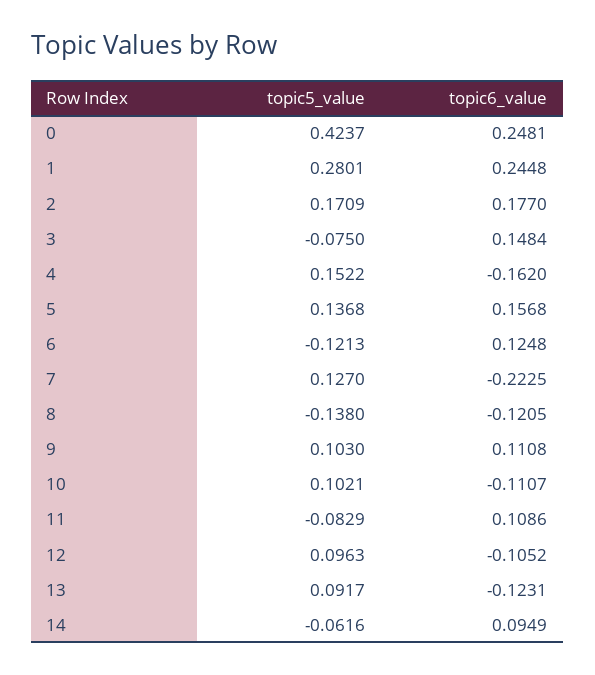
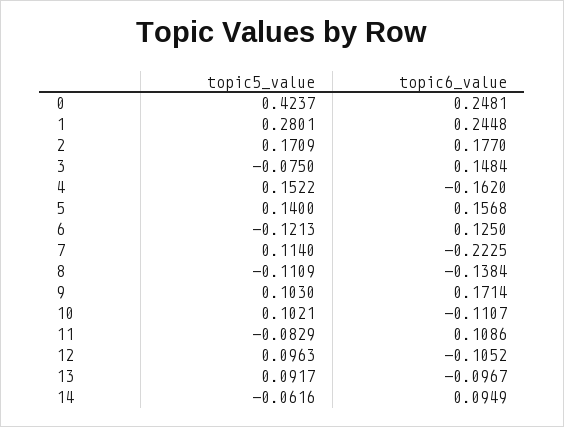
topic5_value, 5: 0.1368 -> 0.14
topic6_value, 6: 0.1248 -> 0.125
topic5_value, 7: 0.127 -> 0.114
topic5_value, 8: -0.138 -> -0.1109
topic6_value, 8: -0.1205 -> -0.1384
topic6_value, 9: 0.1108 -> 0.1714
topic6_value, 13: -0.1231 -> -0.0967

